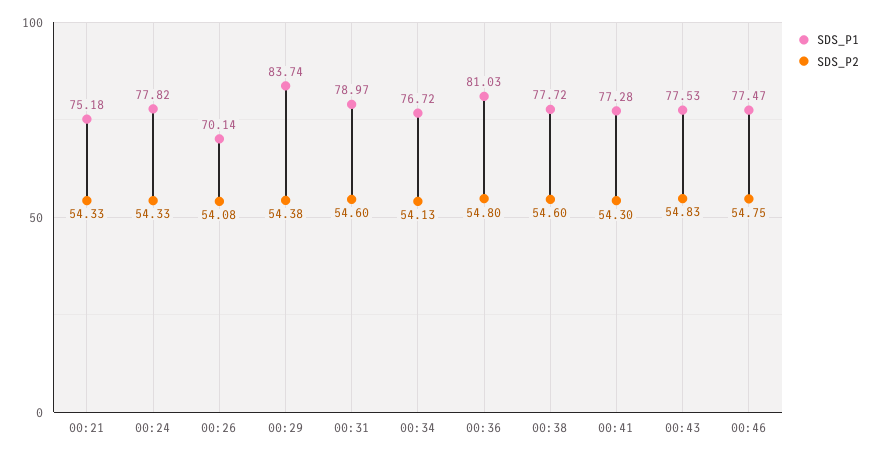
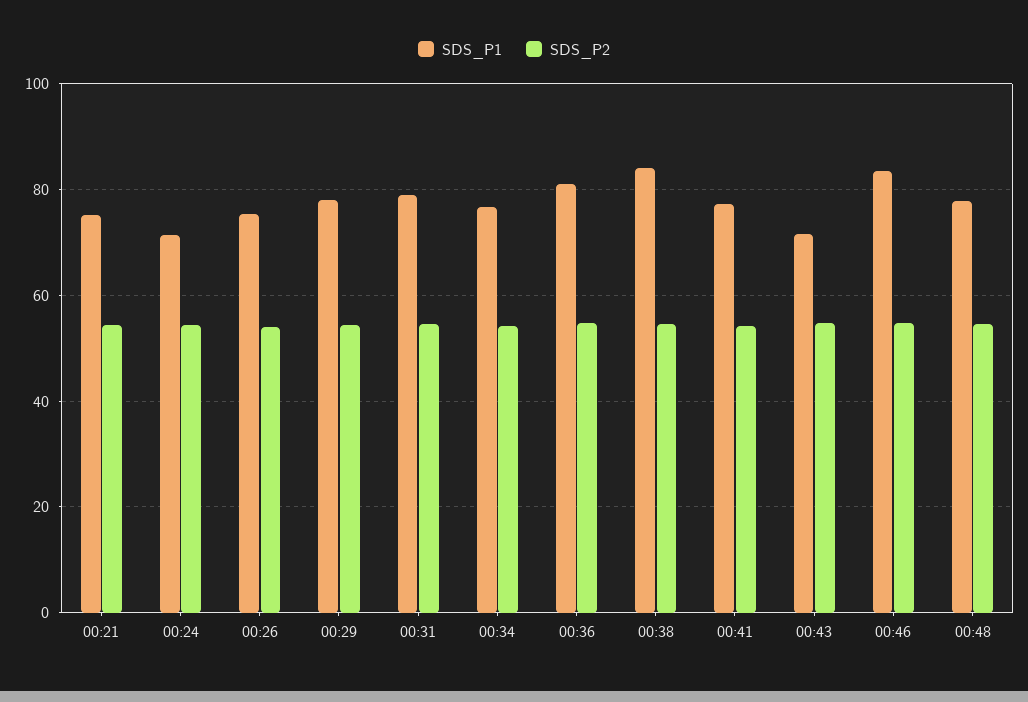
SDS_P1, 00:24: 77.82 -> 72
SDS_P1, 00:26: 70.14 -> 76
SDS_P1, 00:29: 83.74 -> 78
SDS_P1, 00:38: 77.72 -> 84
SDS_P1, 00:43: 77.53 -> 72
SDS_P1, 00:46: 77.47 -> 84
SDS_P1, 00:48: none -> 78
SDS_P2, 00:48: none -> 54

